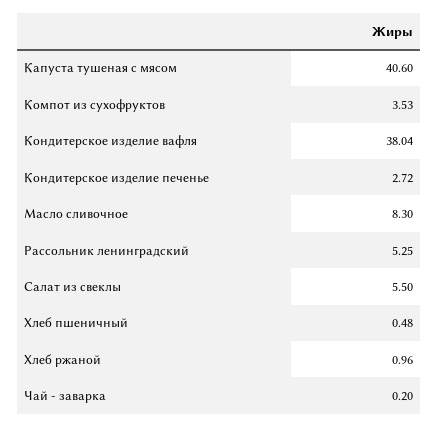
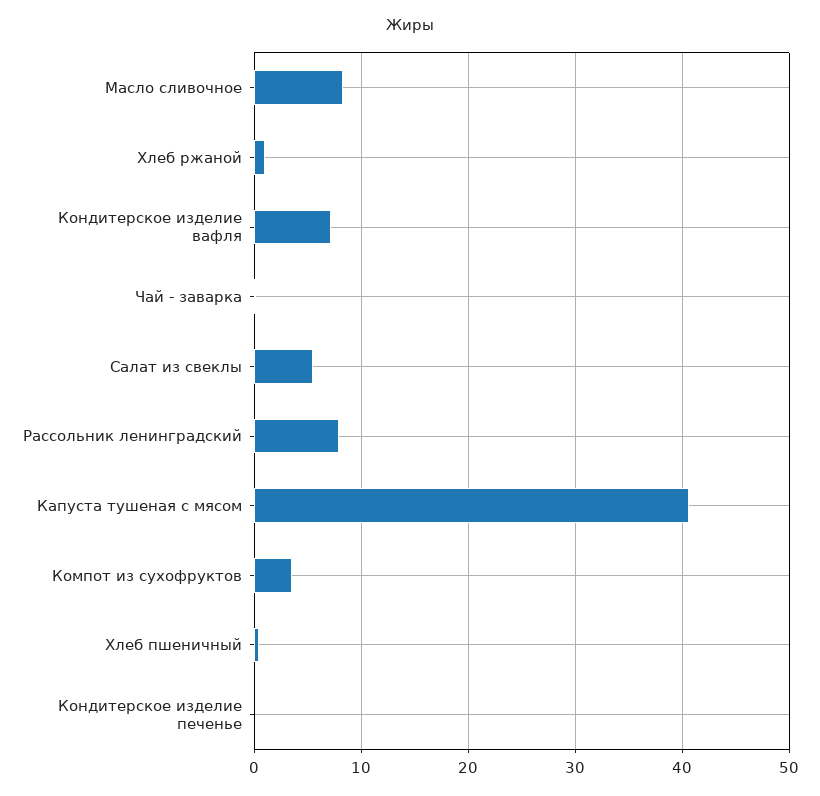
Кондитерское изделие вафля: 38.04 -> 7
Кондитерское изделие печенье: 2.72 -> 0
Рассольник ленинградский: 5.25 -> 8

